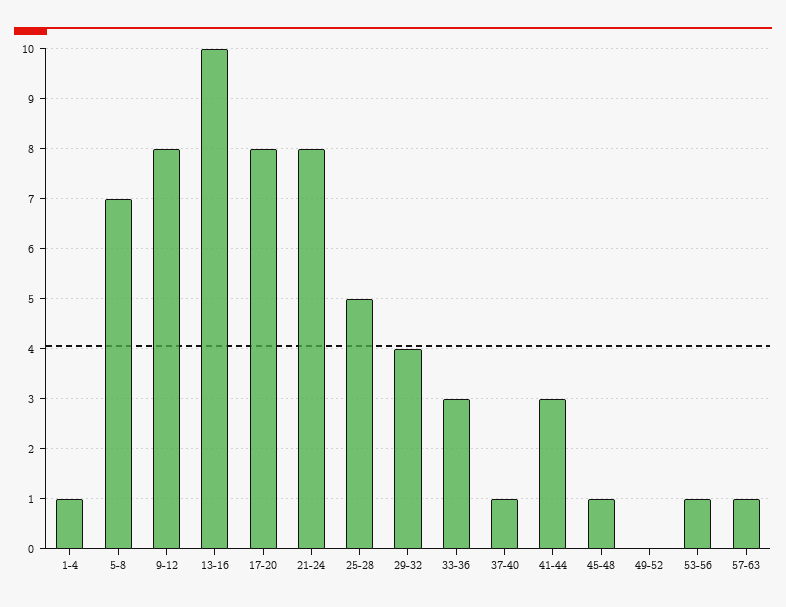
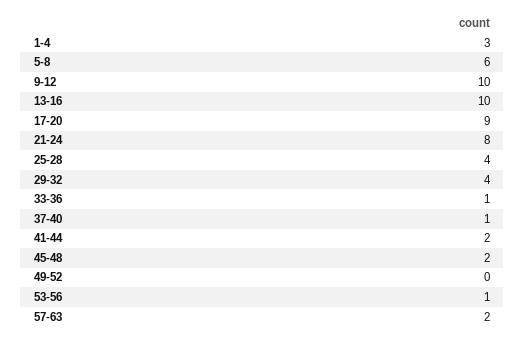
1-4: 1 -> 3
5-8: 7 -> 6
9-12: 8 -> 10
17-20: 8 -> 9
25-28: 5 -> 4
33-36: 3 -> 1
41-44: 3 -> 2
45-48: 1 -> 2
57-63: 1 -> 2

